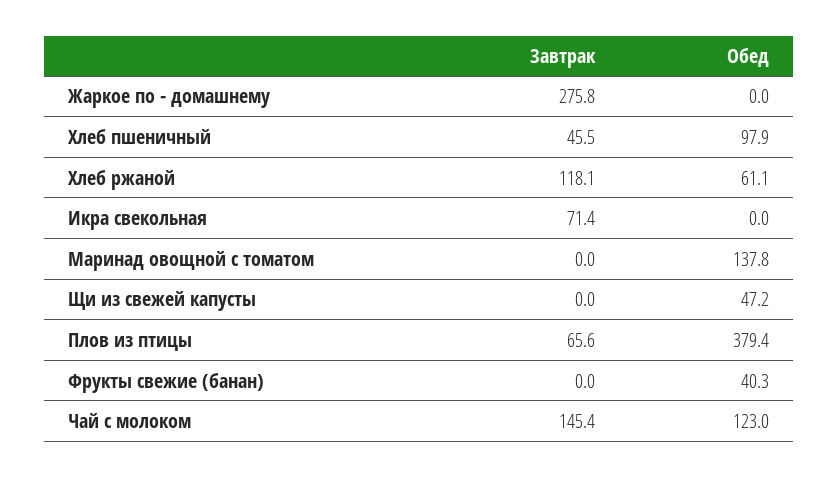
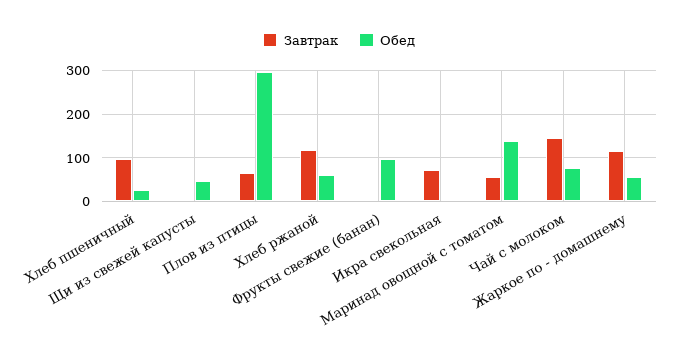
Завтрак, Жаркое по - домашнему: 275.8 -> 120
Обед, Жаркое по - домашнему: 0 -> 60
Завтрак, Хлеб пшеничный: 45.5 -> 100
Обед, Хлеб пшеничный: 97.9 -> 20
Завтрак, Маринад овощной с томатом: 0 -> 60
Обед, Плов из птицы: 379.4 -> 300
Обед, Фрукты свежие (банан): 40.3 -> 100
Обед, Чай с молоком: 123 -> 80

